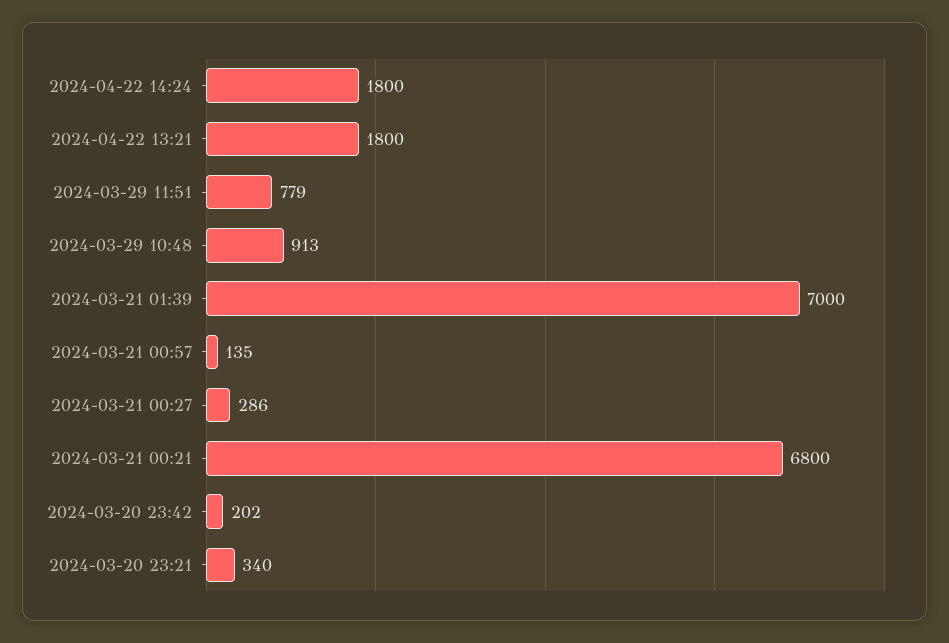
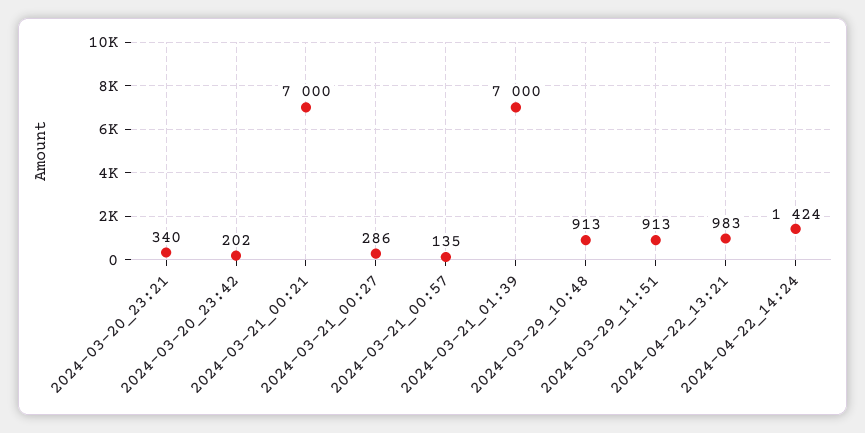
2024-04-22 14:24: 1800 -> 1424
2024-04-22 13:21: 1800 -> 983
2024-03-29 11:51: 779 -> 913
2024-03-21 00:21: 6800 -> 7000

